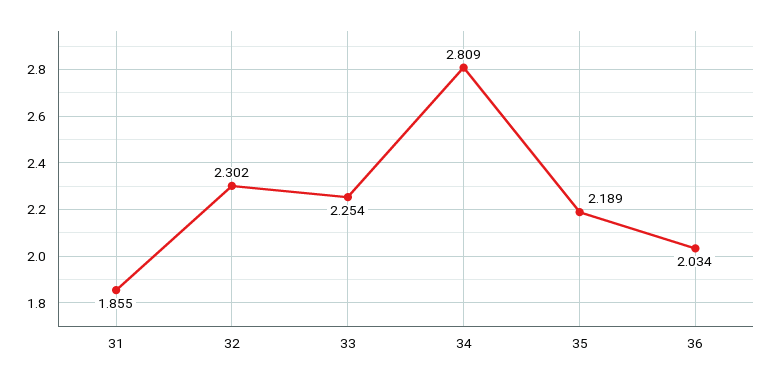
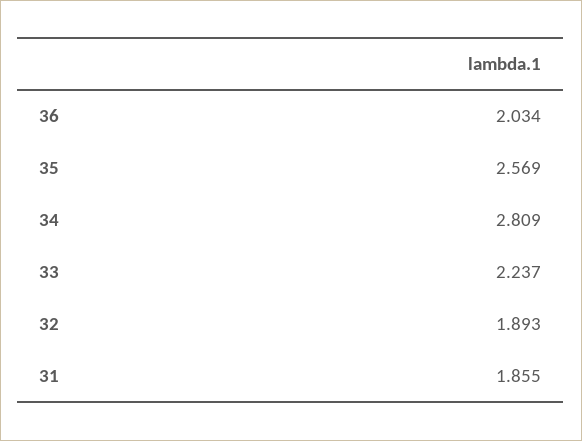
32: 2.302 -> 1.893
33: 2.254 -> 2.237
35: 2.189 -> 2.569

